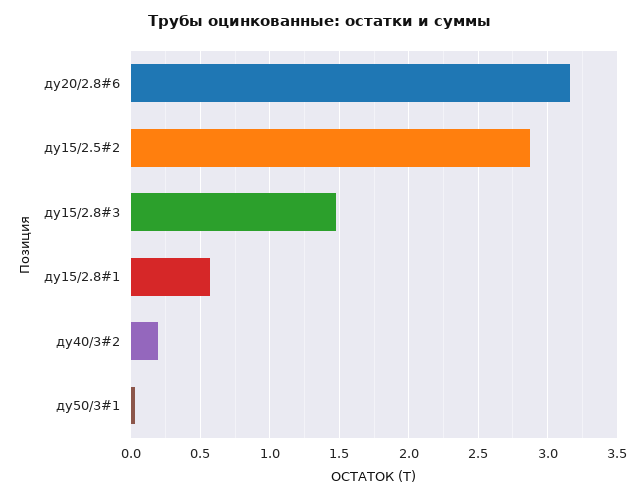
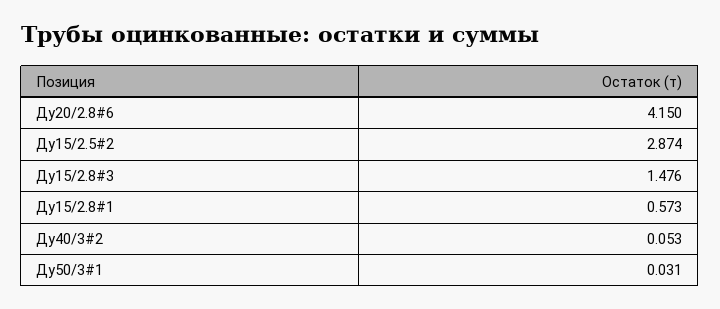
ду20/2.8#6: 3.15 -> 4.15
ду40/3#2: 0.2 -> 0.053

